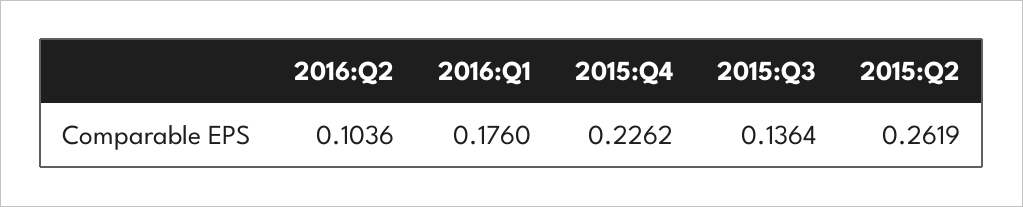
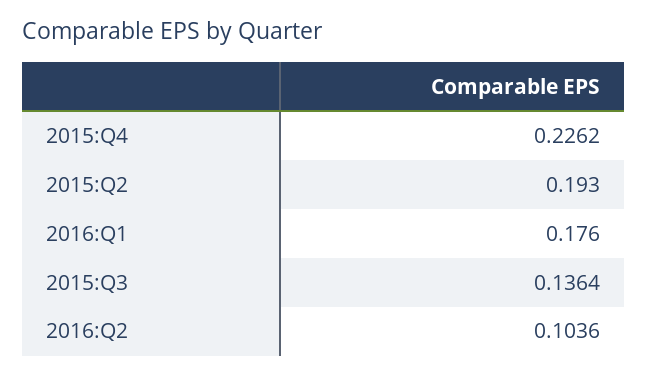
2015:Q2: 0.2619 -> 0.193

